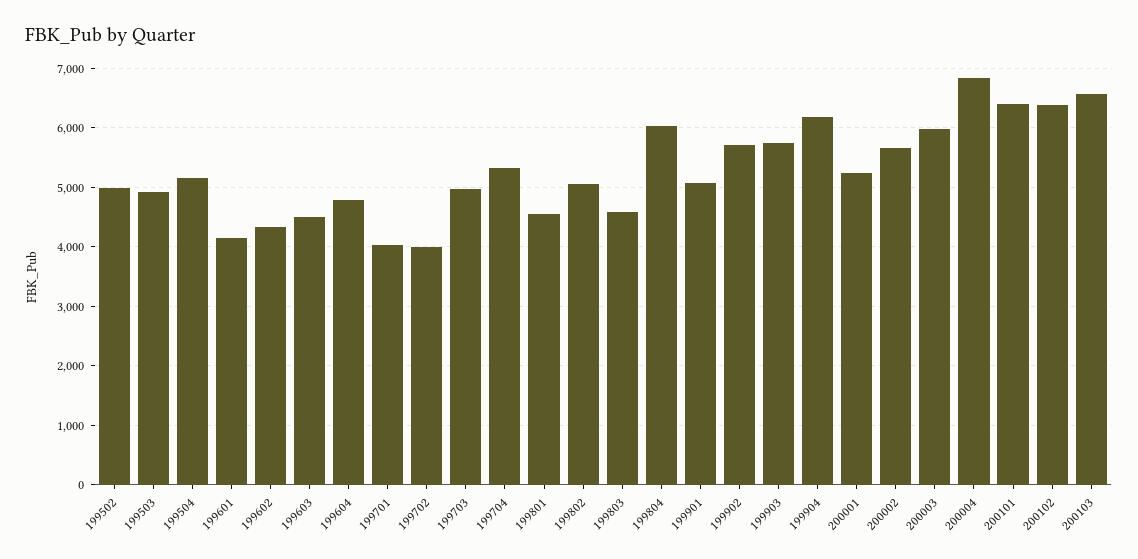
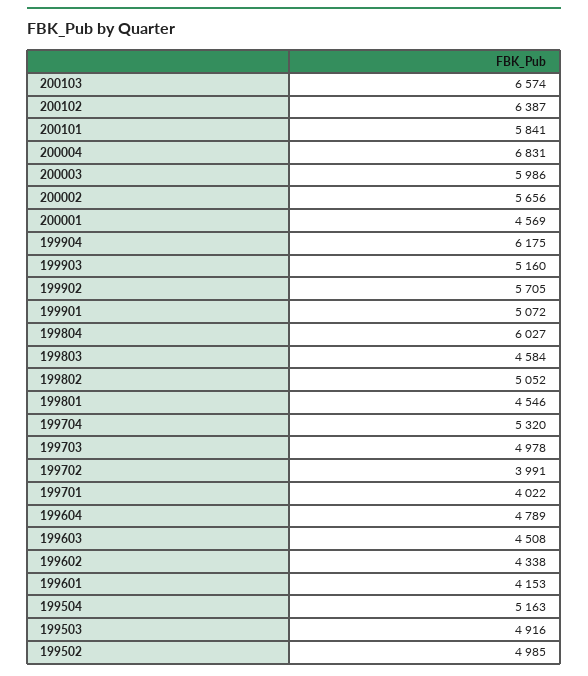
199903: 5800 -> 5160
200001: 5200 -> 4569
200101: 6400 -> 5841

